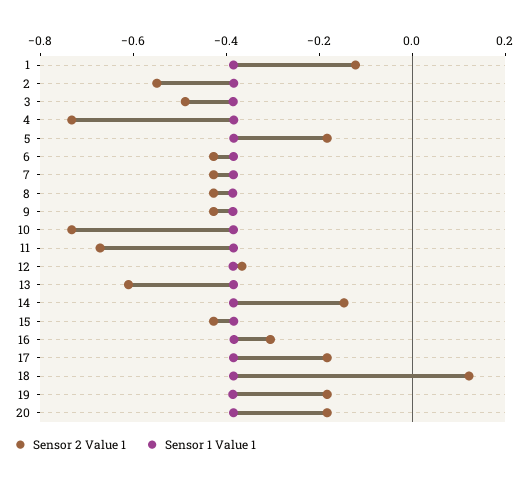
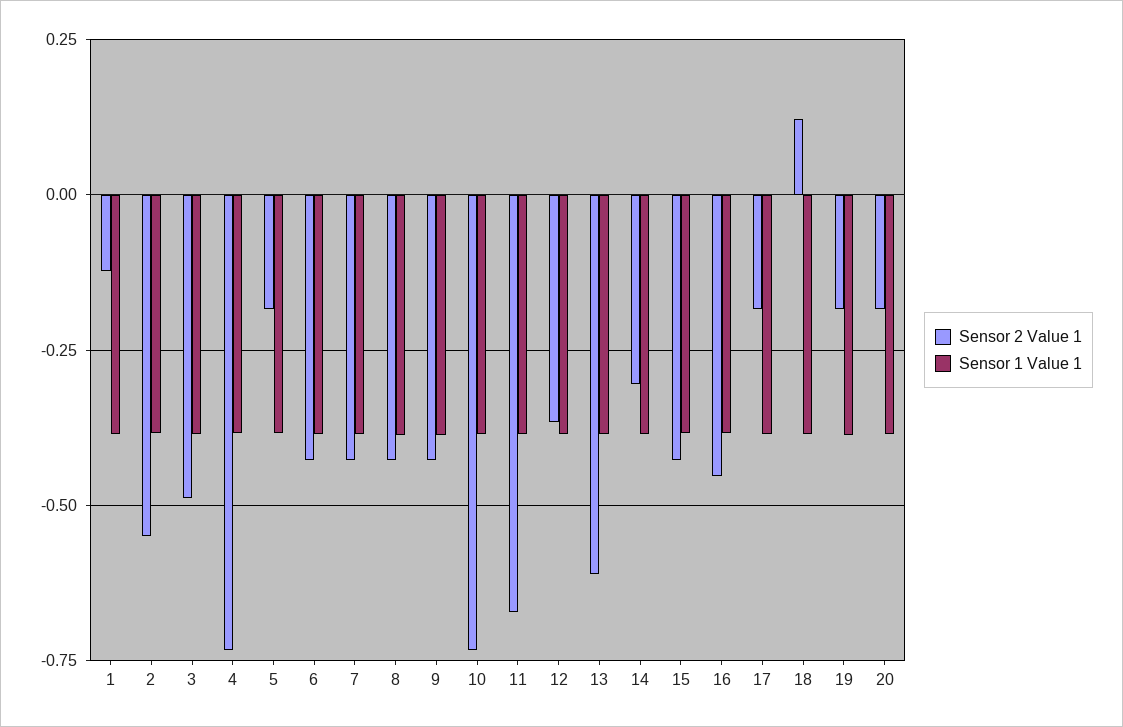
Sensor 2 Value 1, 14: -0.15 -> -0.3
Sensor 2 Value 1, 16: -0.3 -> -0.45

